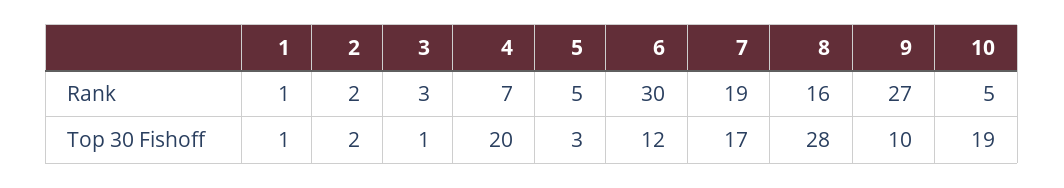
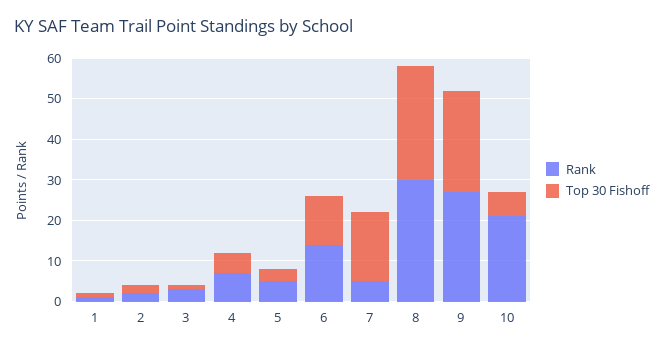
Rank, 6: 30 -> 15
Rank, 7: 19 -> 5
Rank, 8: 16 -> 30
Rank, 10: 5 -> 20
Top 30 Fishoff, 4: 20 -> 5
Top 30 Fishoff, 9: 10 -> 25
Top 30 Fishoff, 10: 19 -> 5

